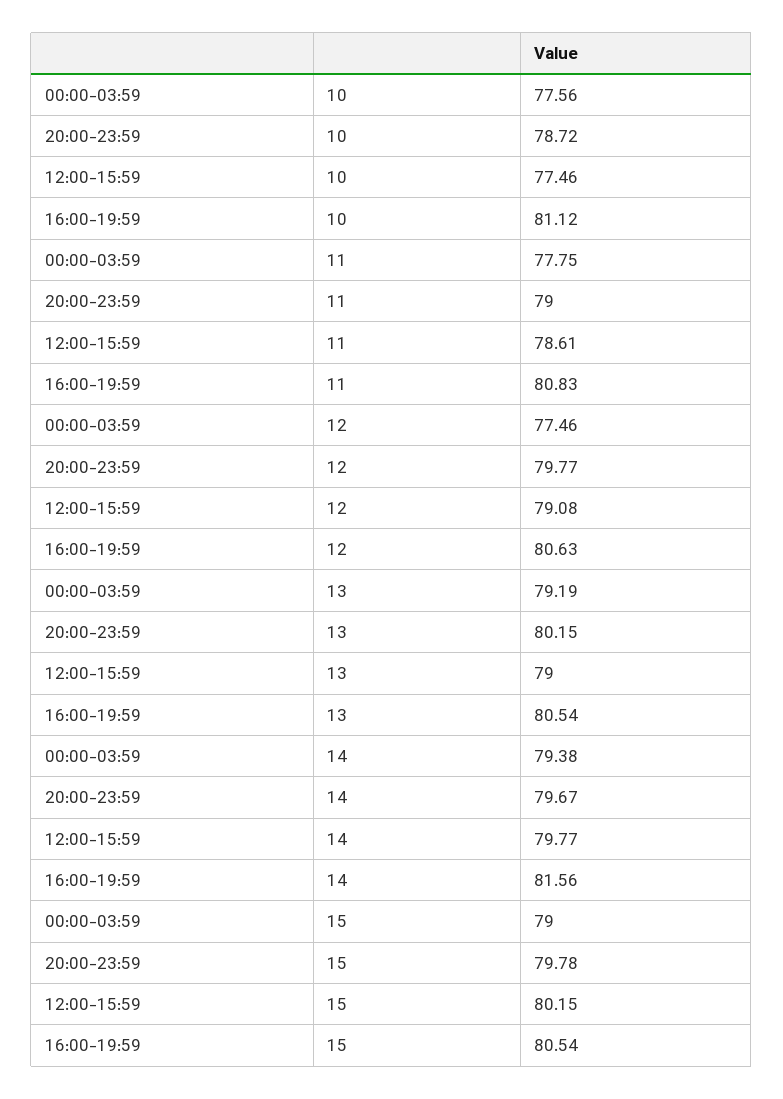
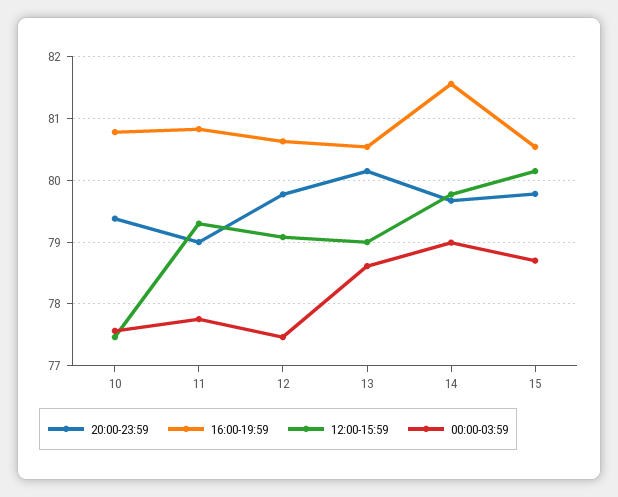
20:00-23:59, 10: 78.72 -> 79.4
16:00-19:59, 10: 81.12 -> 80.8
12:00-15:59, 11: 78.61 -> 79.3
00:00-03:59, 13: 79.19 -> 78.6
00:00-03:59, 14: 79.38 -> 79
00:00-03:59, 15: 79 -> 78.7

